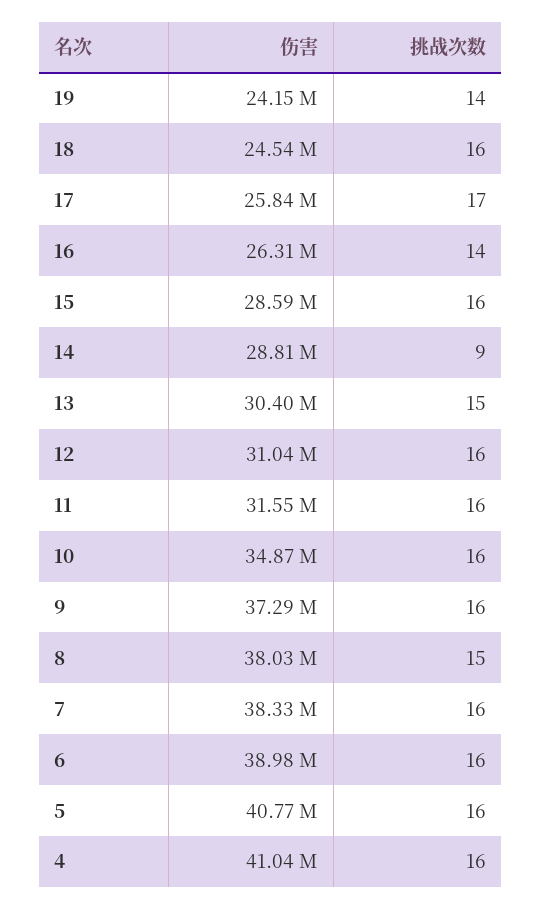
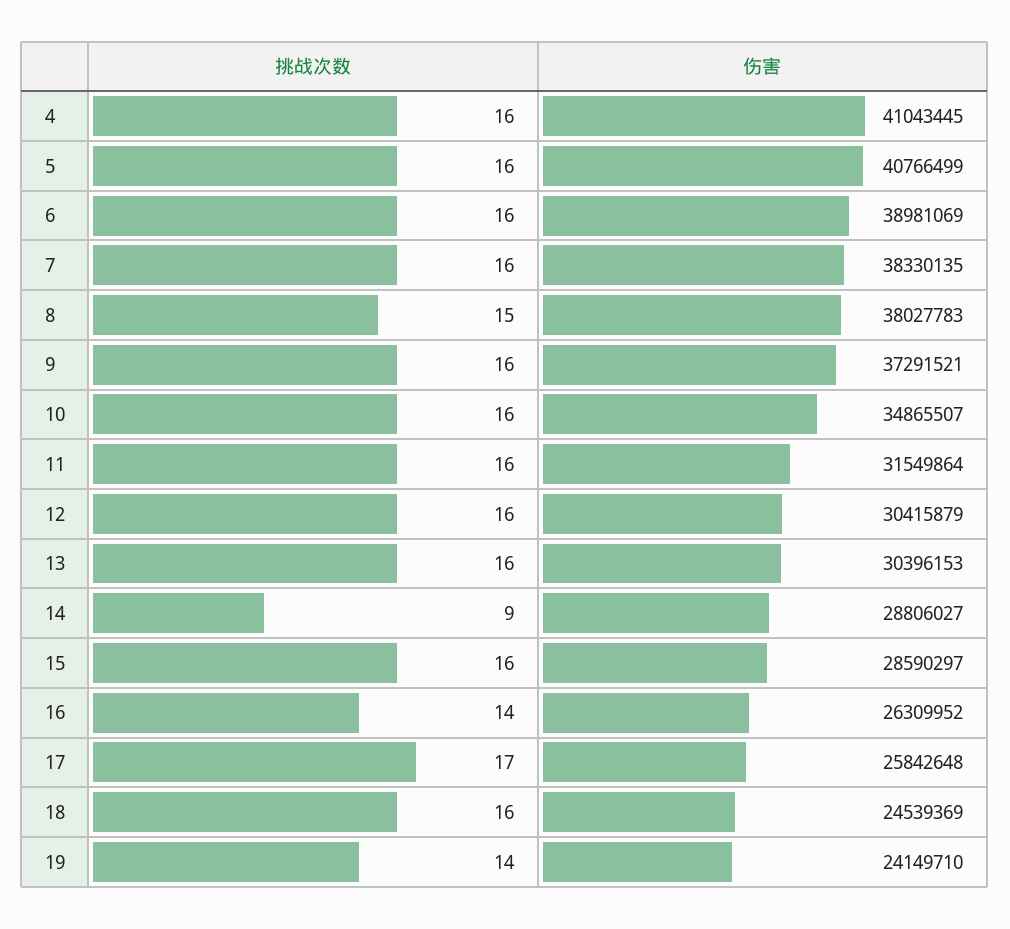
挑战次数, 13: 15 -> 16
伤害, 12: 31040000 -> 30415879

